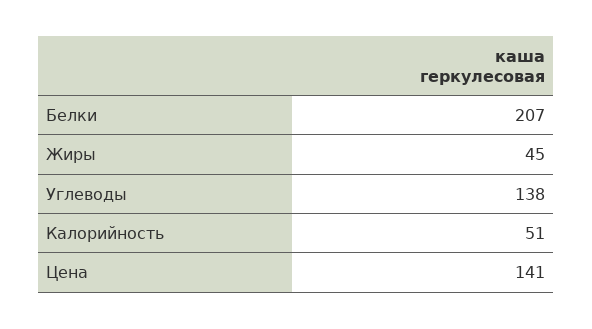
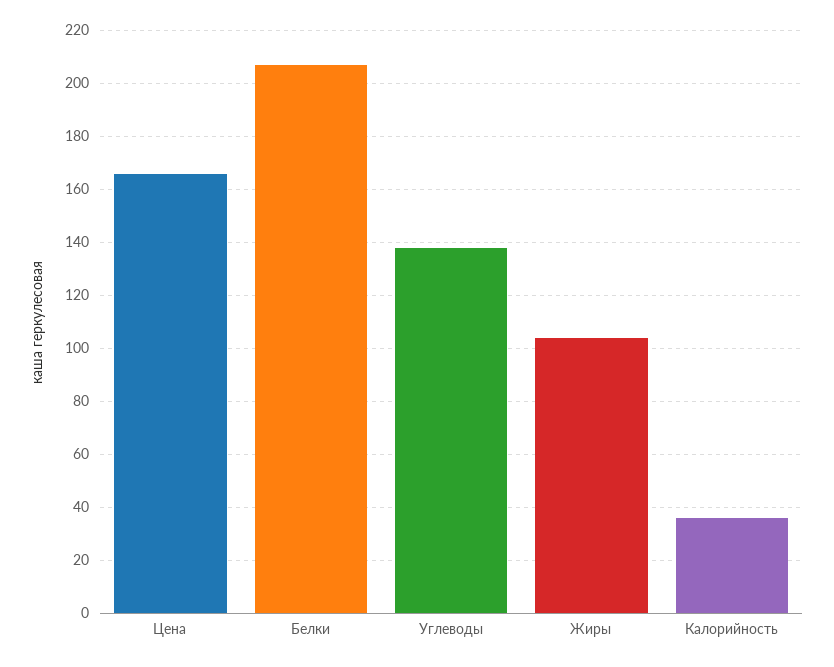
Жиры: 45 -> 105
Калорийность: 51 -> 35
Цена: 141 -> 165

